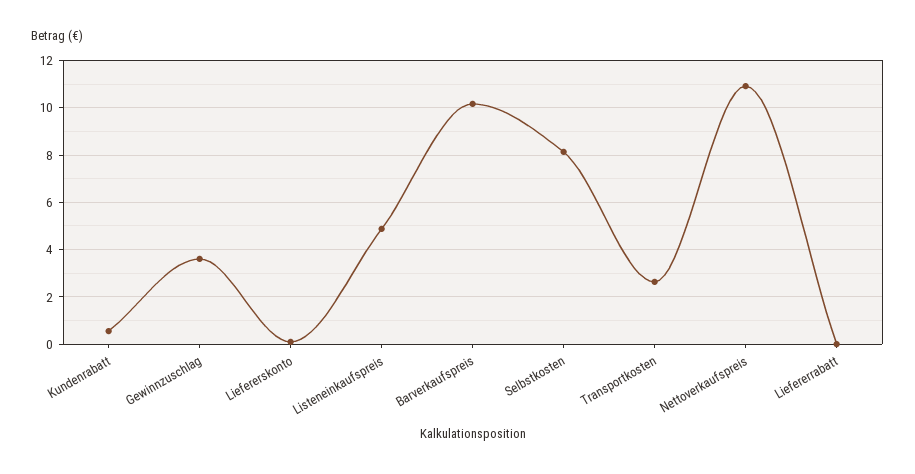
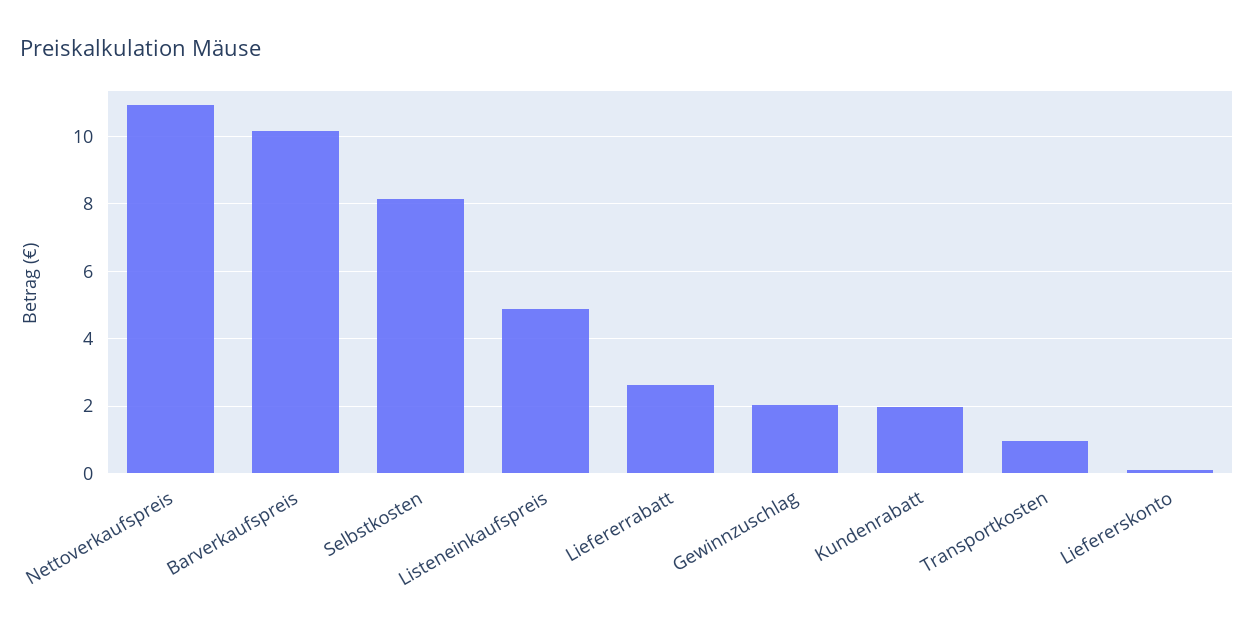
Kundenrabatt: 0.5 -> 2
Gewinnzuschlag: 3.5 -> 2
Transportkosten: 2.5 -> 1
Liefererrabatt: 0 -> 2.6

